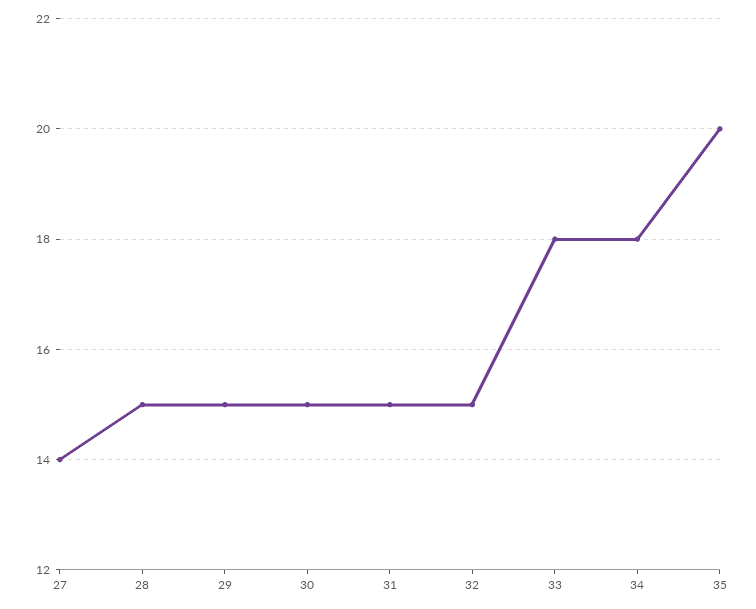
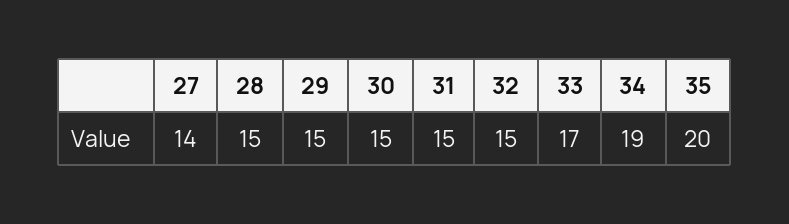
33: 18 -> 17
34: 18 -> 19

